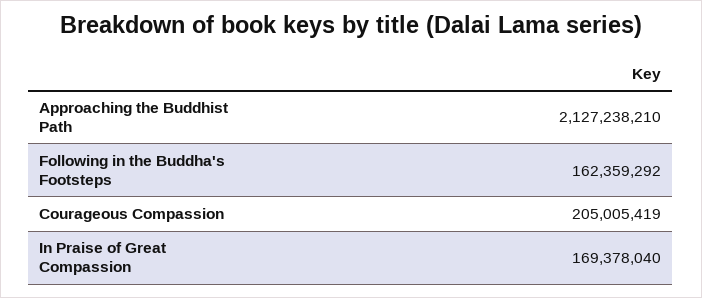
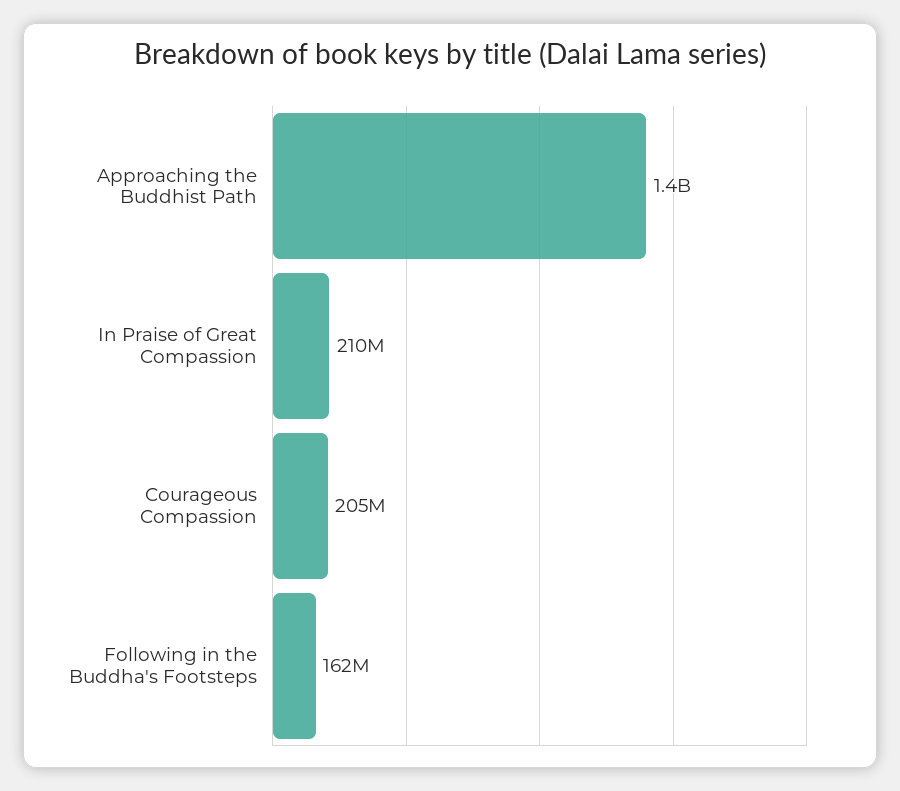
Approaching the Buddhist Path: 2127238210 -> 1400000000
In Praise of Great Compassion: 169378040 -> 210000000

